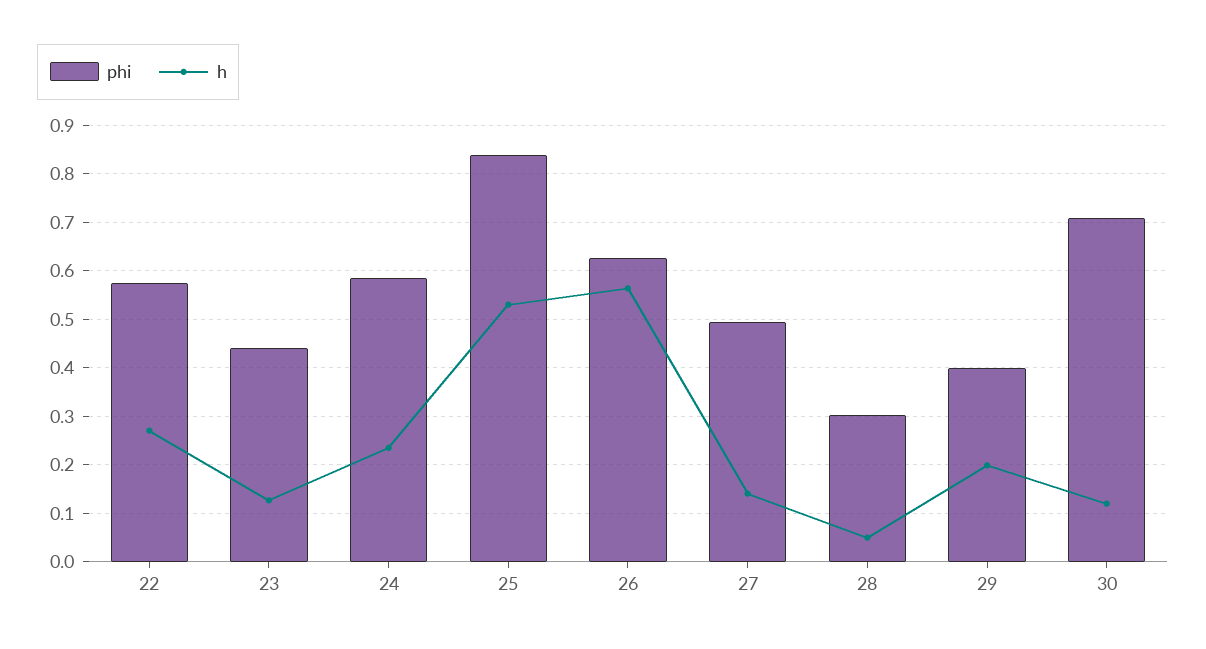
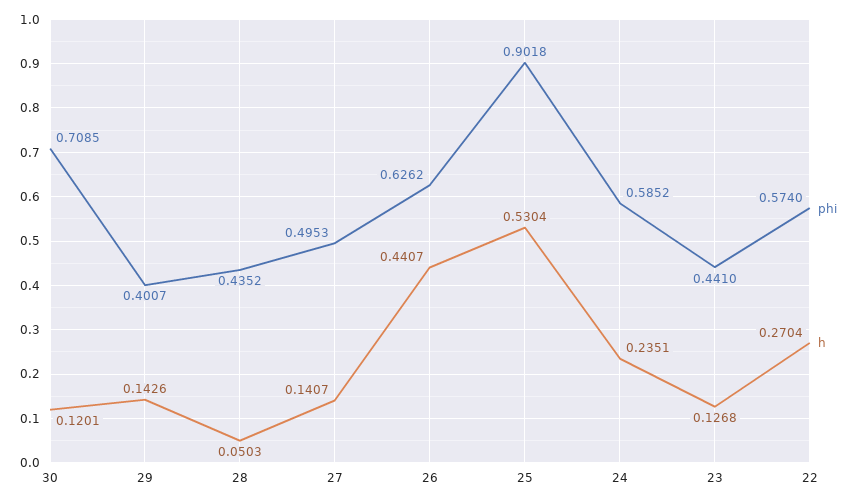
phi, 25: 0.84 -> 0.9018
h, 26: 0.56 -> 0.4407
phi, 28: 0.3 -> 0.4352
h, 29: 0.2 -> 0.1426

